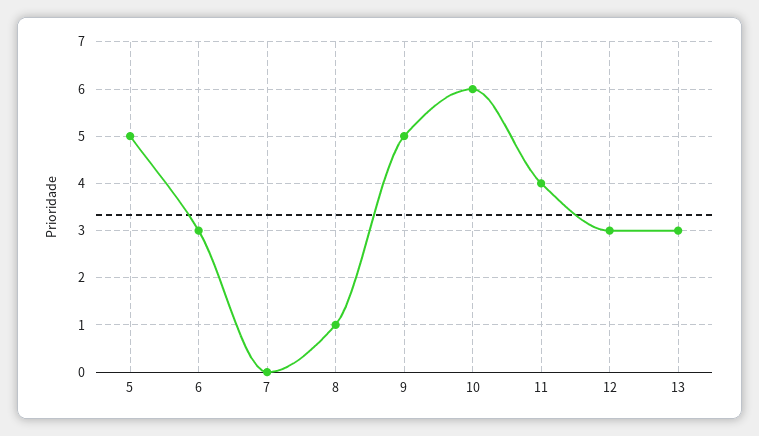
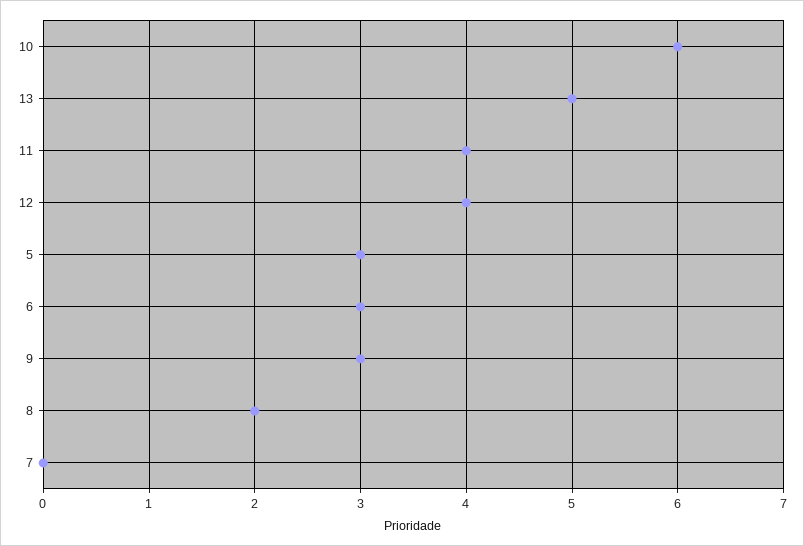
5: 5 -> 3
8: 1 -> 2
9: 5 -> 3
12: 3 -> 4
13: 3 -> 5

